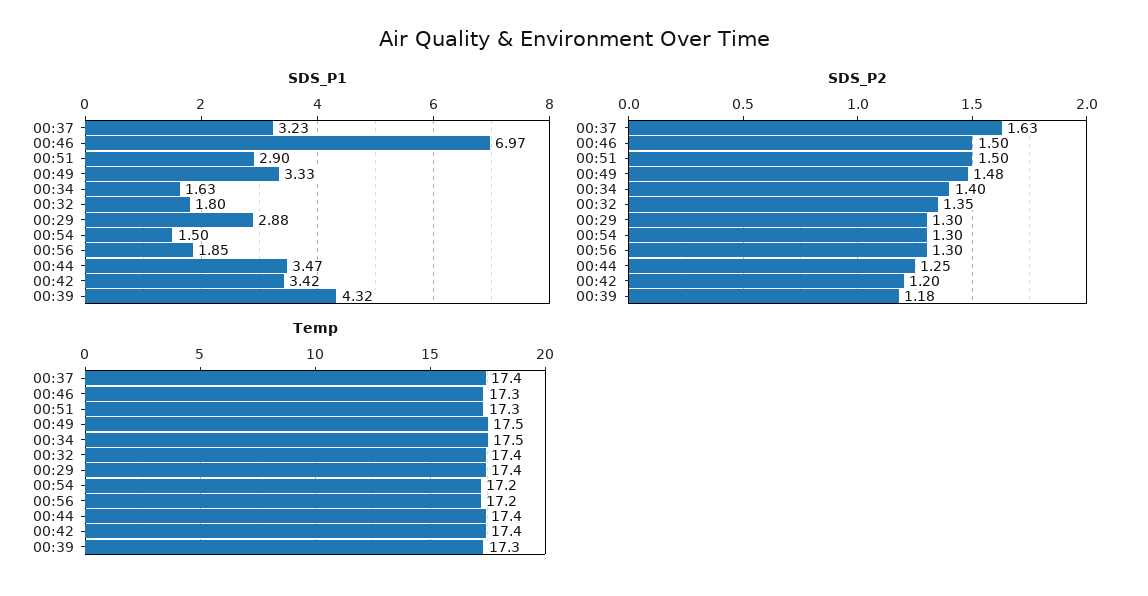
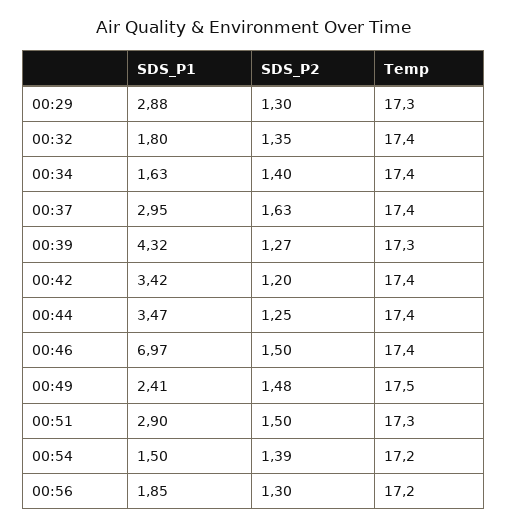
SDS_P1, 00:37: 3.23 -> 2.95
SDS_P1, 00:49: 3.33 -> 2.41
SDS_P2, 00:54: 1.3 -> 1.39
SDS_P2, 00:39: 1.18 -> 1.27
Temp, 00:46: 17.3 -> 17.4
Temp, 00:34: 17.5 -> 17.4
Temp, 00:29: 17.4 -> 17.3

